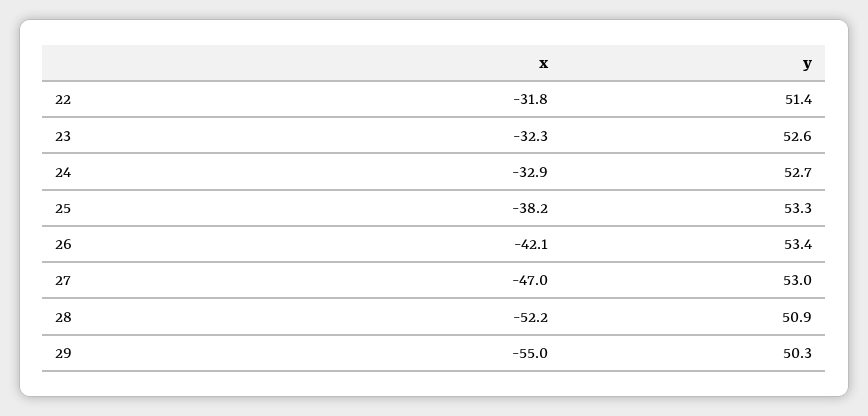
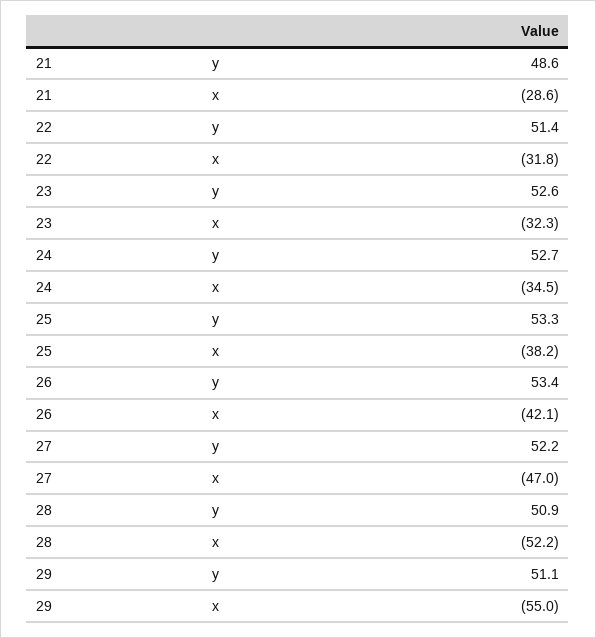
x, 24: -32.9 -> -34.5
y, 27: 53 -> 52.2
y, 29: 50.3 -> 51.1
y, 21: none -> 48.6
x, 21: none -> -28.6

